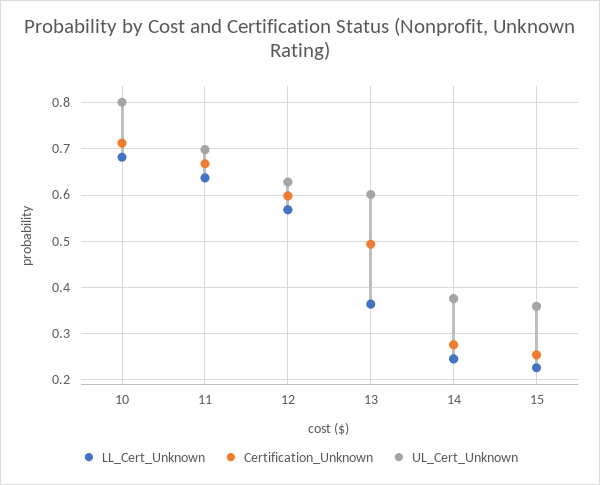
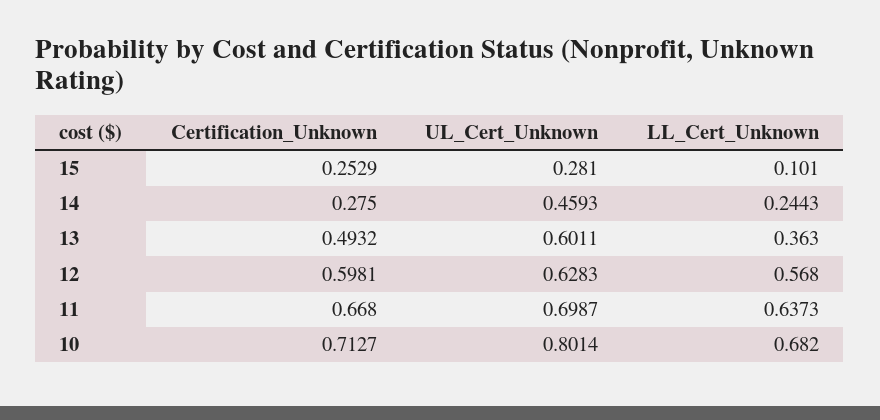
UL_Cert_Unknown, 14: 0.38 -> 0.4593
LL_Cert_Unknown, 15: 0.22 -> 0.101
UL_Cert_Unknown, 15: 0.36 -> 0.281

